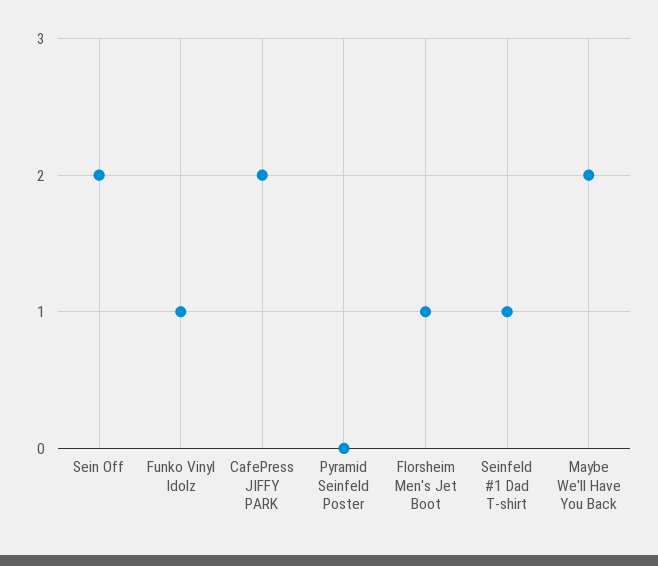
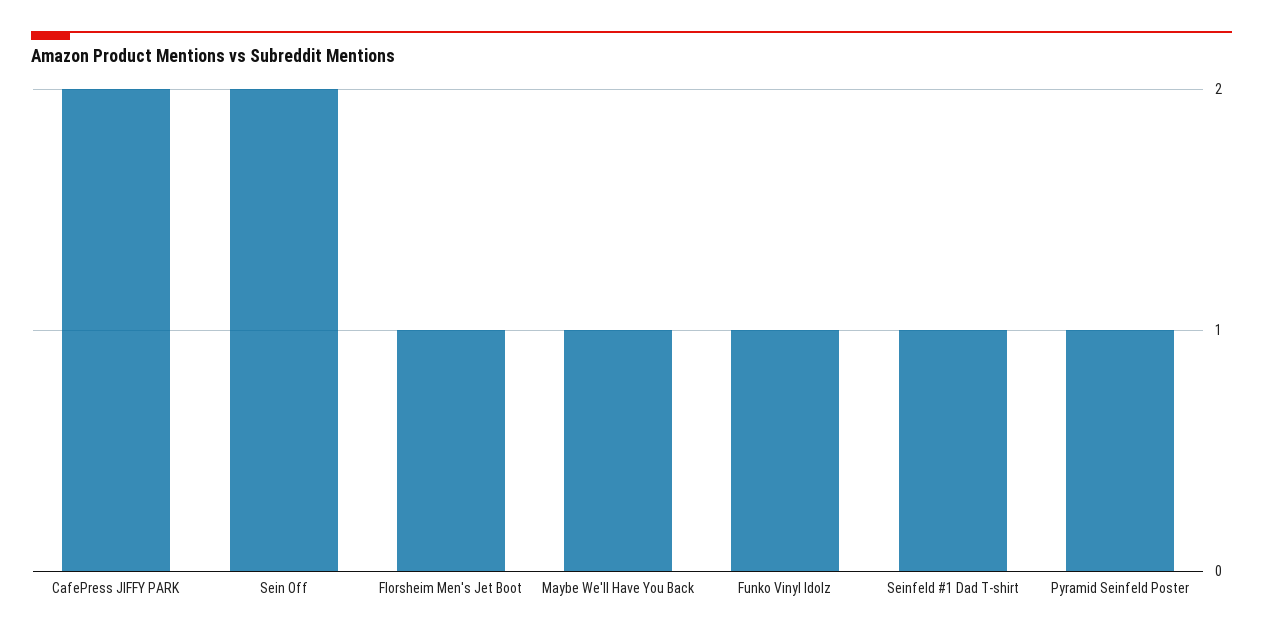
Pyramid Seinfeld Poster: 0 -> 1
Maybe We'll Have You Back: 2 -> 1

